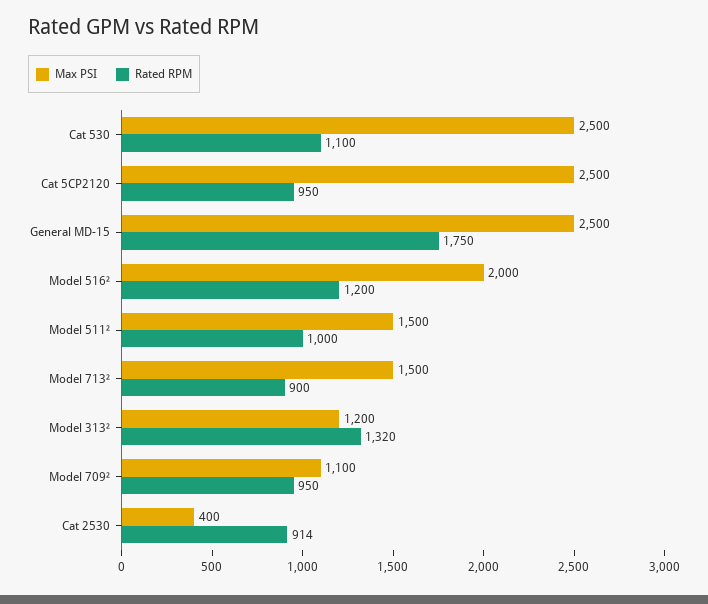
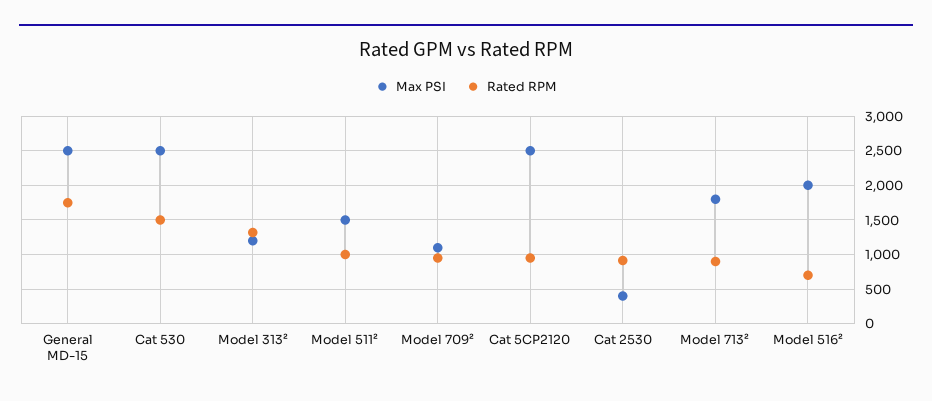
Rated RPM, Cat 530: 1100 -> 1500
Rated RPM, Model 516²: 1200 -> 700
Max PSI, Model 713²: 1500 -> 1800

